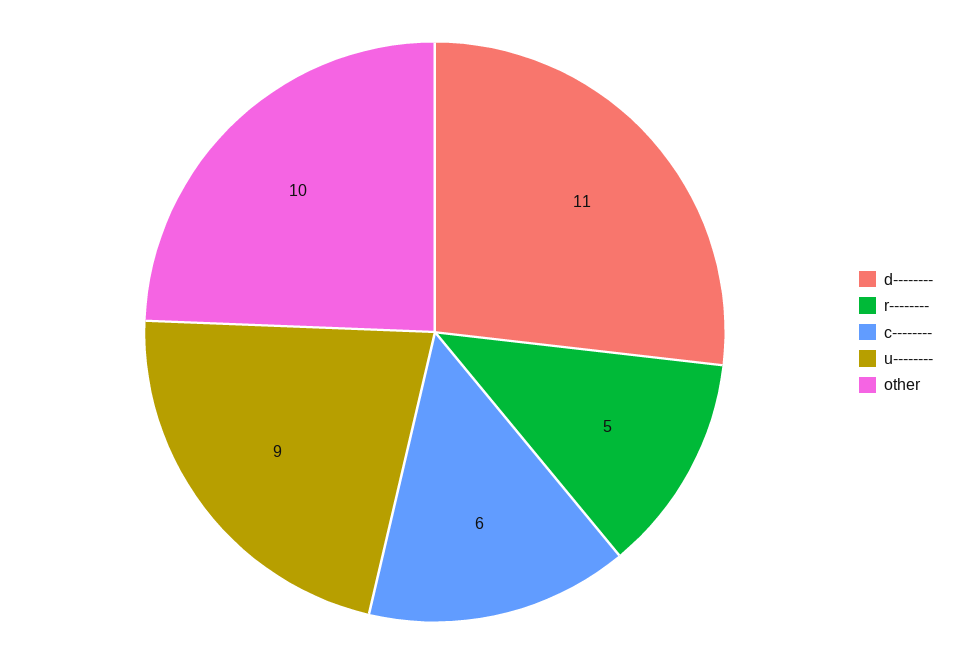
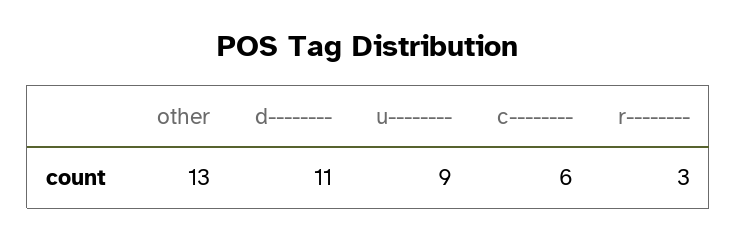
r--------: 5 -> 3
other: 10 -> 13

